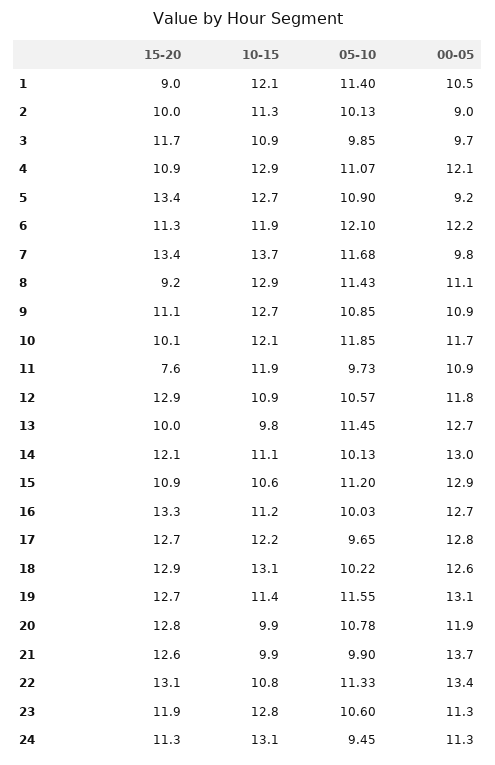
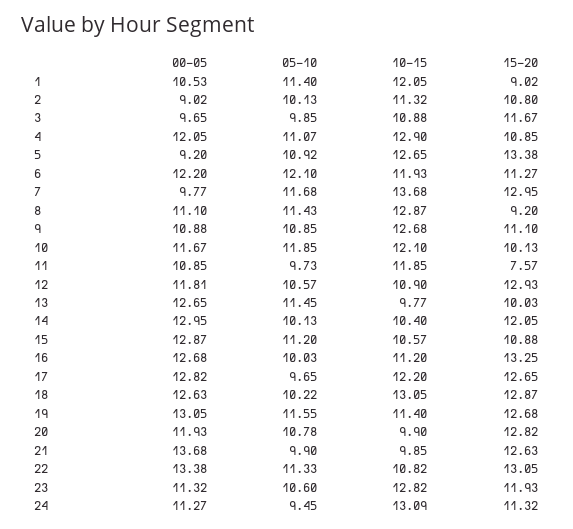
15-20, 2: 10 -> 10.8
05-10, 5: 10.9 -> 10.92
15-20, 7: 13.4 -> 12.95
10-15, 14: 11.1 -> 10.4

